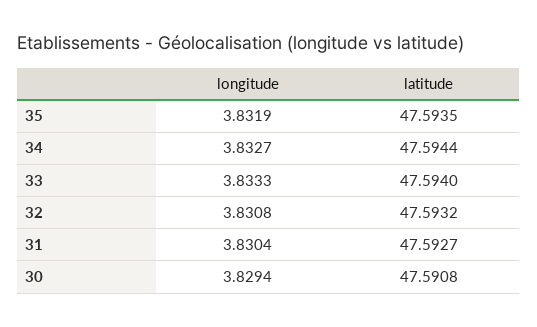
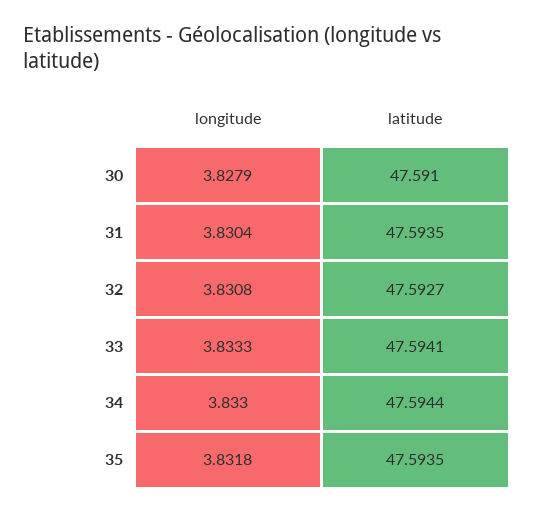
longitude, 35: 3.8319 -> 3.8318
longitude, 34: 3.8327 -> 3.833
latitude, 33: 47.594 -> 47.5941
latitude, 32: 47.5932 -> 47.5927
latitude, 31: 47.5927 -> 47.5935
longitude, 30: 3.8294 -> 3.8279
latitude, 30: 47.5908 -> 47.591

